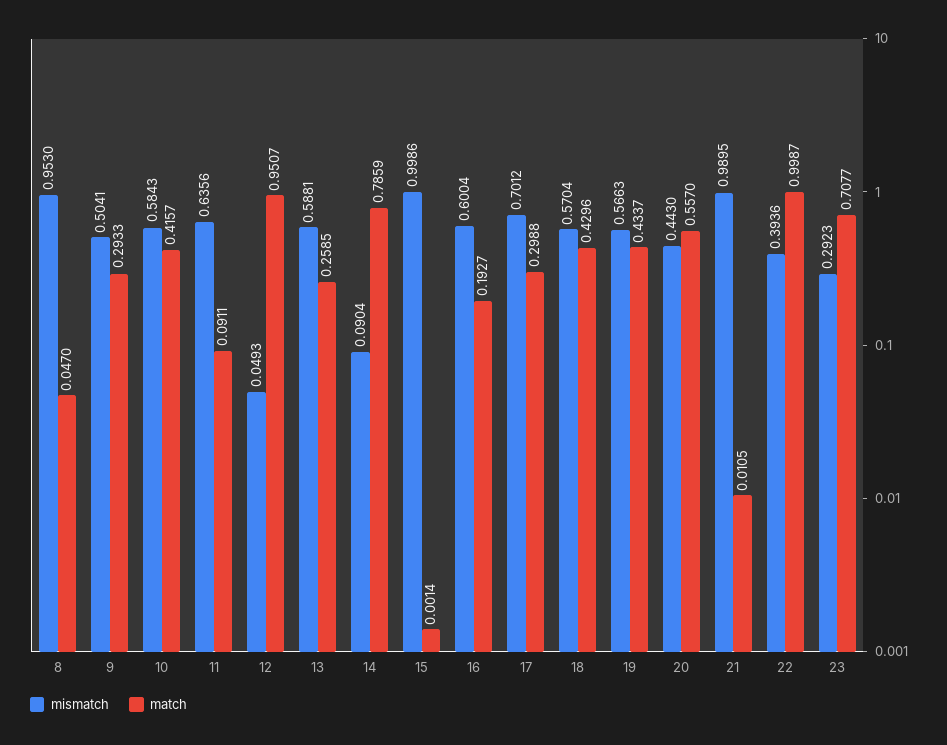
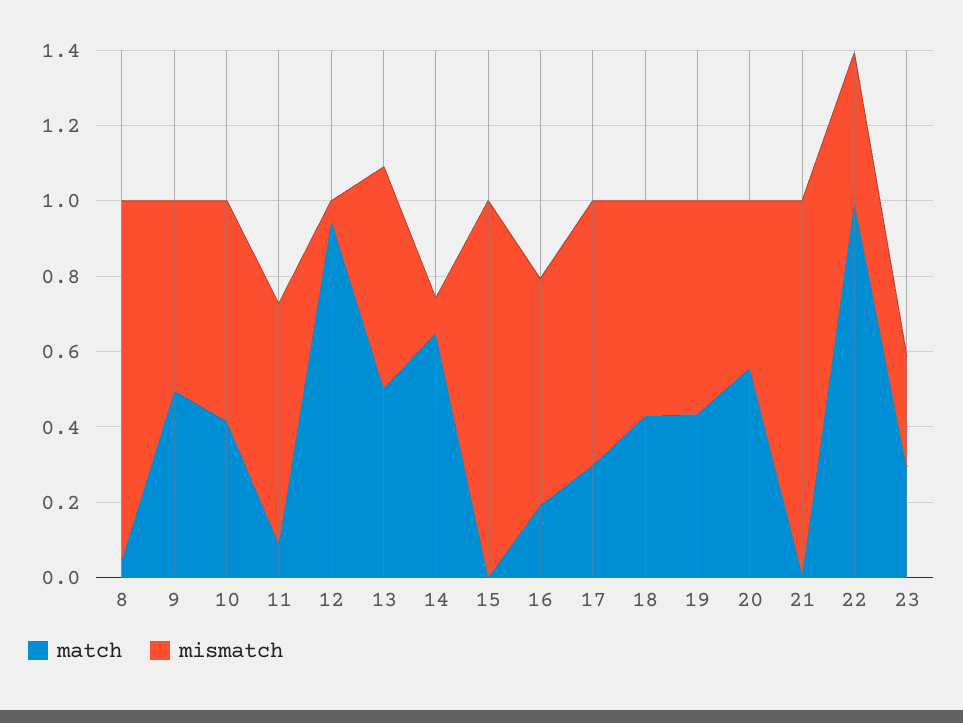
match, 9: 0.2933 -> 0.5
match, 13: 0.2585 -> 0.5
match, 14: 0.7859 -> 0.65
match, 23: 0.7077 -> 0.3

